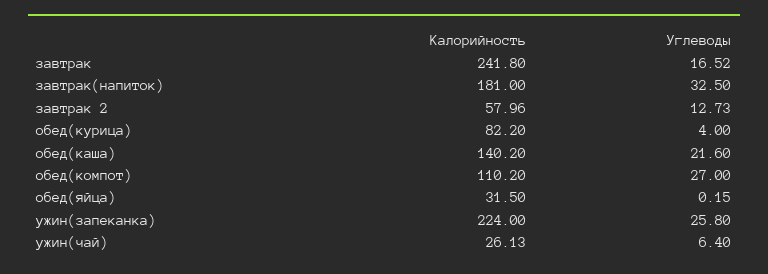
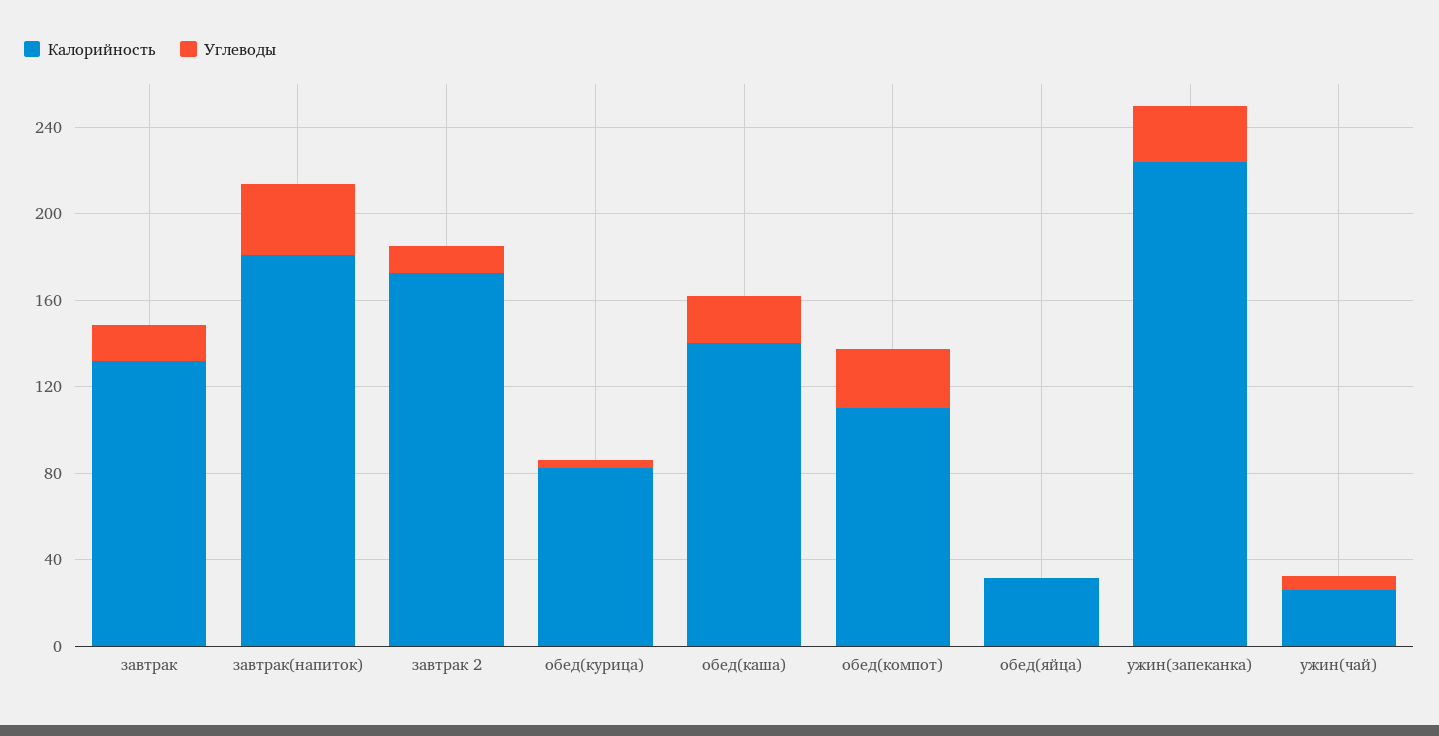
Калорийность, завтрак: 241.8 -> 130
Калорийность, завтрак 2: 57.96 -> 170

